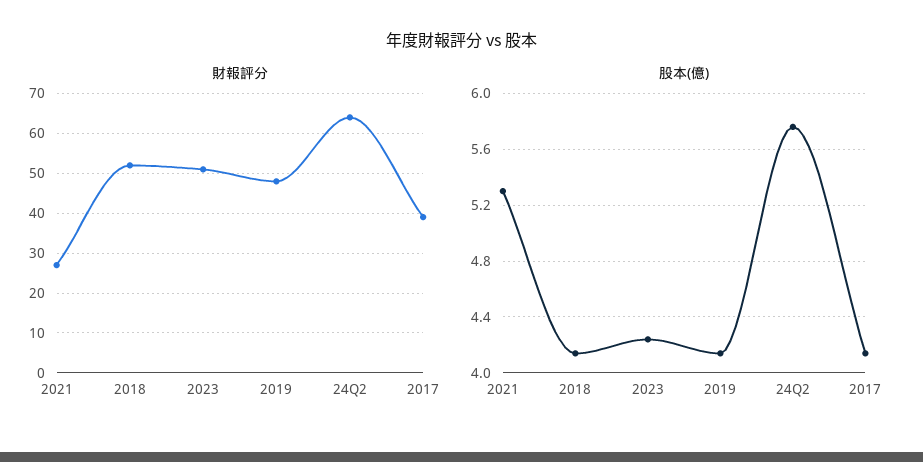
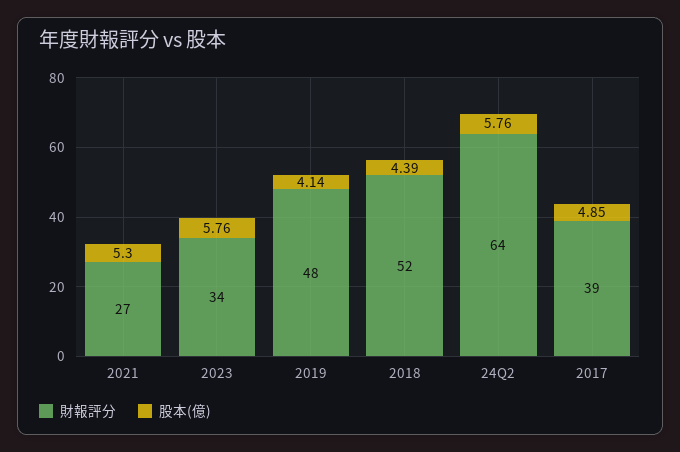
財報評分, 2023: 50 -> 34
股本(億), 2018: 4.15 -> 4.39
股本(億), 2023: 4.25 -> 5.76
股本(億), 2017: 4.15 -> 4.85

